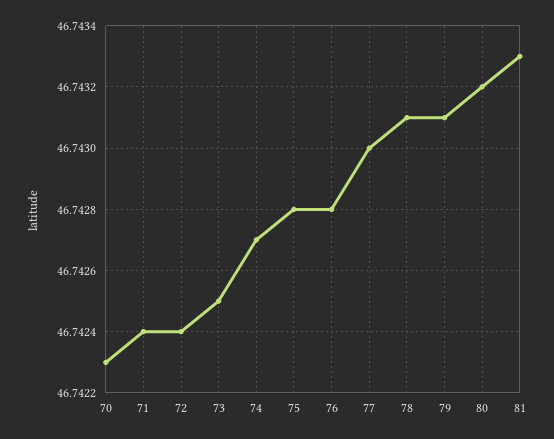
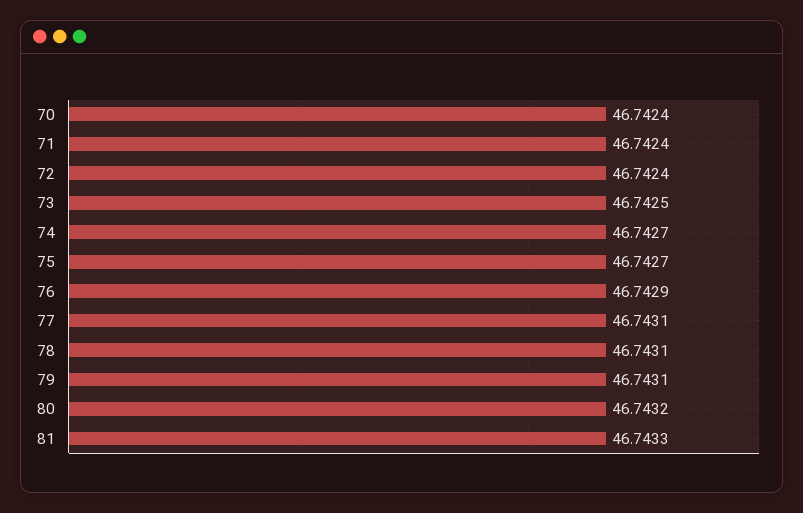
70: 46.7423 -> 46.7424
75: 46.7428 -> 46.7427
76: 46.7428 -> 46.7429
77: 46.743 -> 46.7431

